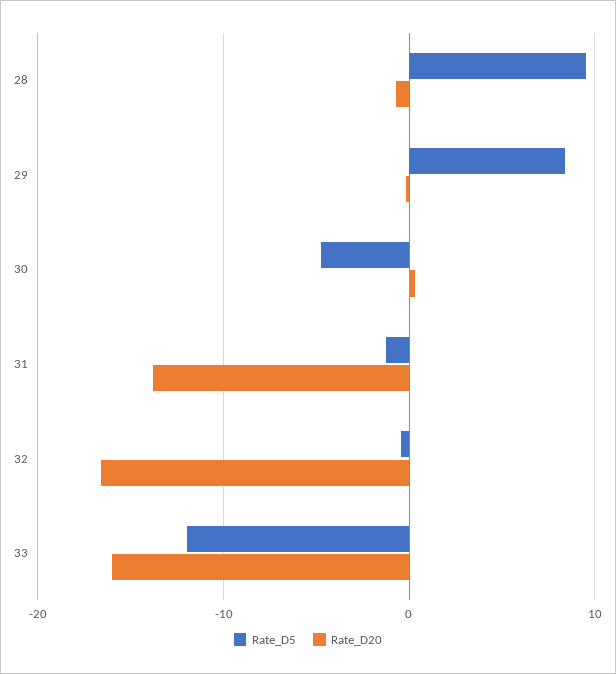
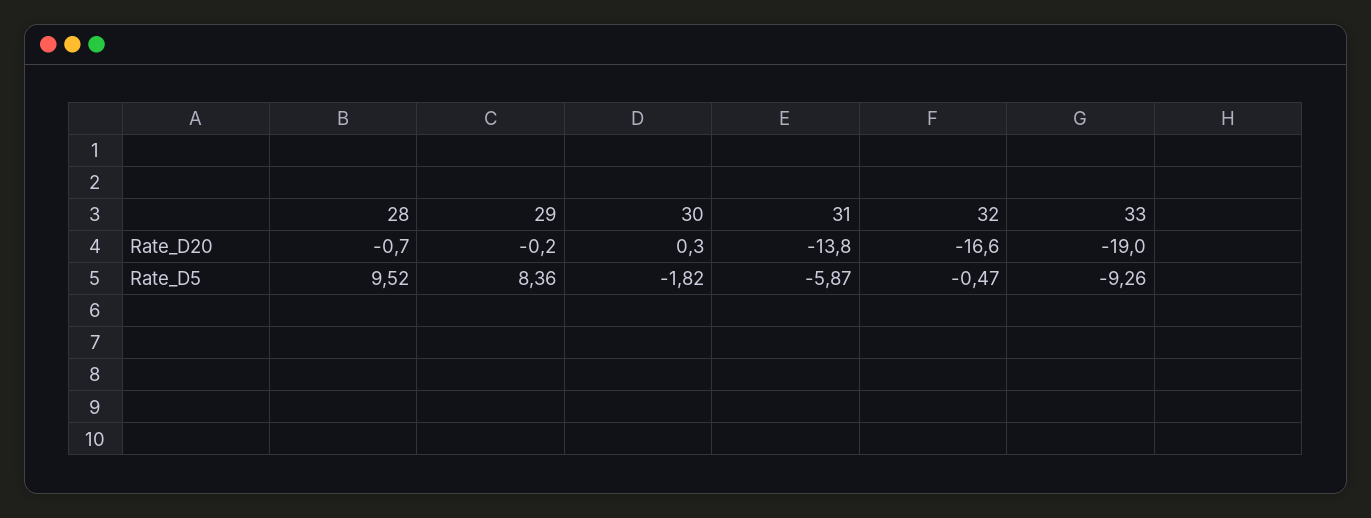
Rate_D5, 30: -5 -> -1.82
Rate_D5, 31: -1 -> -5.87
Rate_D5, 33: -12 -> -9.26
Rate_D20, 33: -16 -> -19

